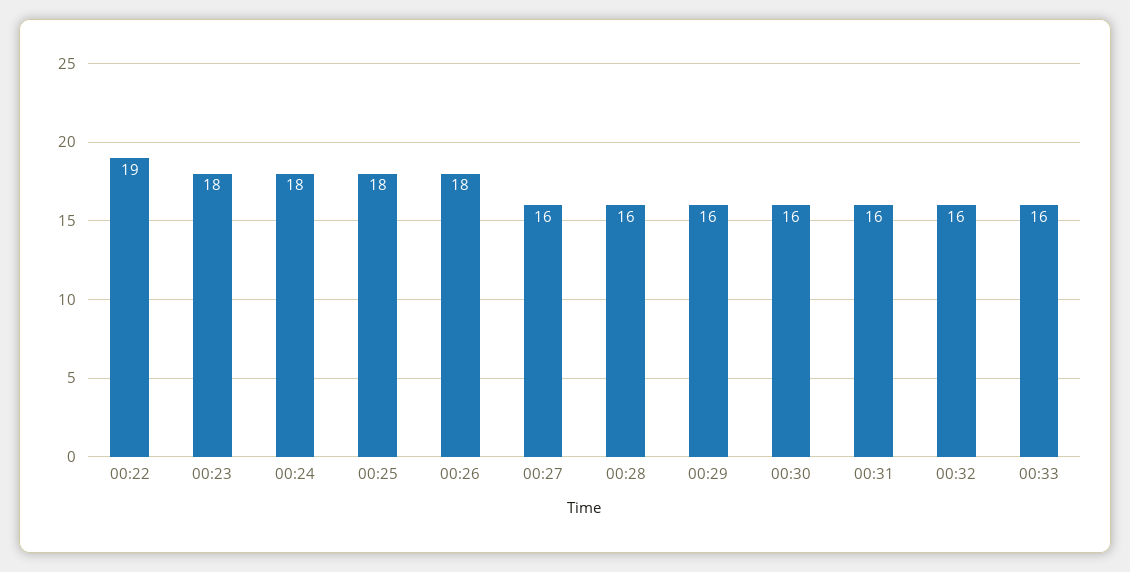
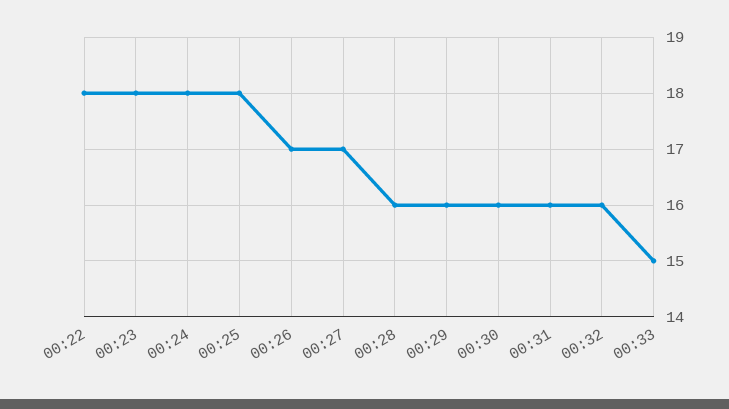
00:22: 19 -> 18
00:26: 18 -> 17
00:27: 16 -> 17
00:33: 16 -> 15

